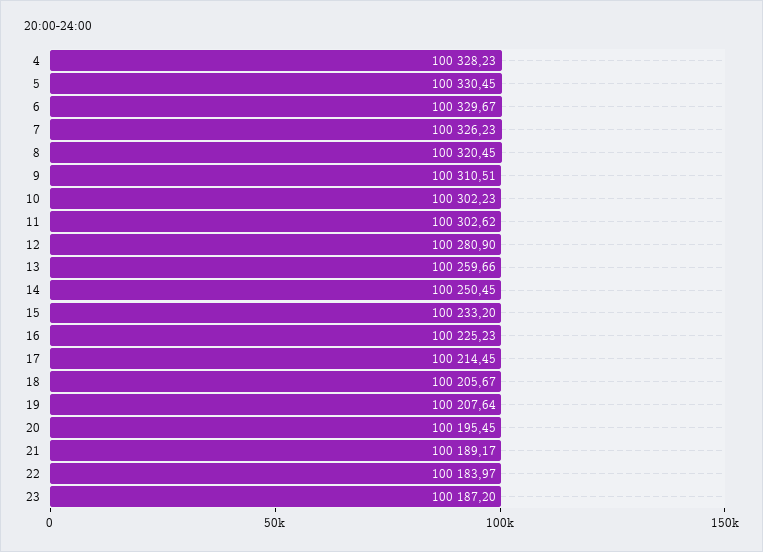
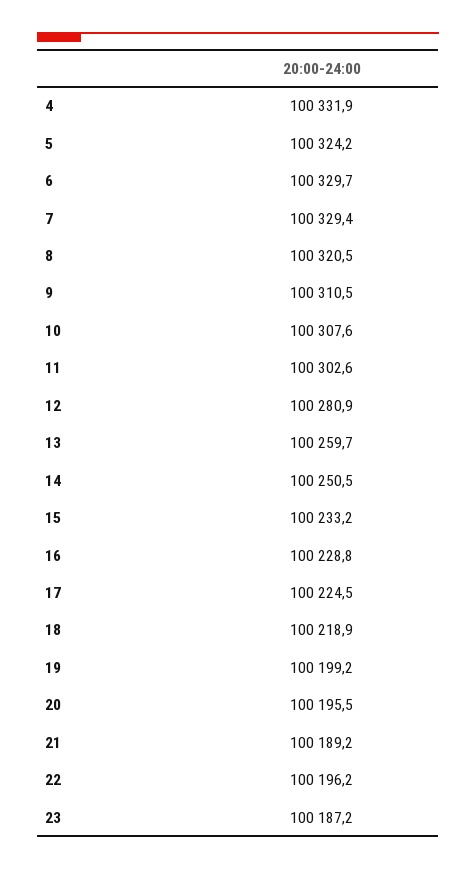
4: 100328.23 -> 100331.9
5: 100330.45 -> 100324.2
7: 100326.23 -> 100329.4
10: 100302.23 -> 100307.6
16: 100225.23 -> 100228.8
17: 100214.45 -> 100224.5
18: 100205.67 -> 100218.9
19: 100207.64 -> 100199.2
22: 100183.97 -> 100196.2

